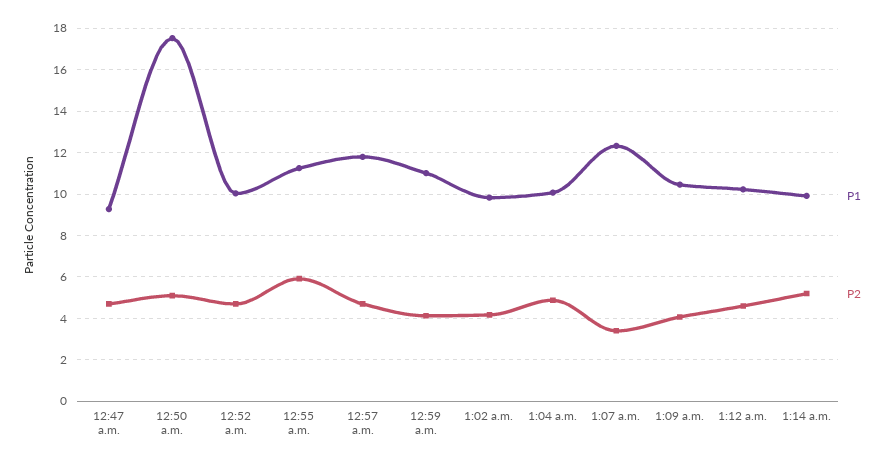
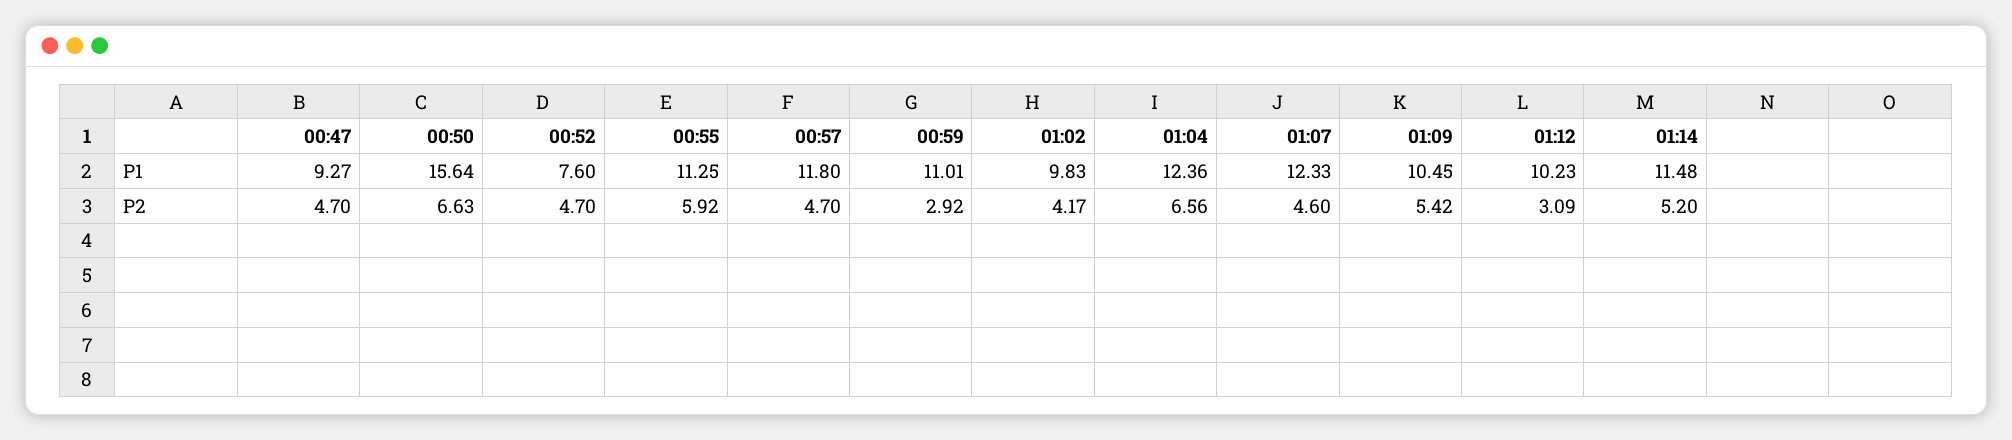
P1, 12:50 a.m.: 17.5 -> 15.64
P2, 12:50 a.m.: 5 -> 6.63
P1, 12:52 a.m.: 10 -> 7.6
P2, 12:59 a.m.: 4 -> 2.92
P1, 1:04 a.m.: 10 -> 12.36
P2, 1:04 a.m.: 5 -> 6.56
P2, 1:07 a.m.: 3.5 -> 4.6
P2, 1:09 a.m.: 4 -> 5.42
P2, 1:12 a.m.: 4.5 -> 3.09
P1, 1:14 a.m.: 10 -> 11.48

